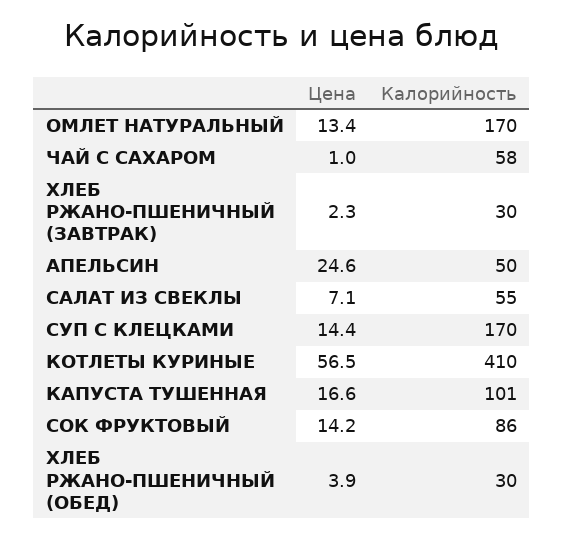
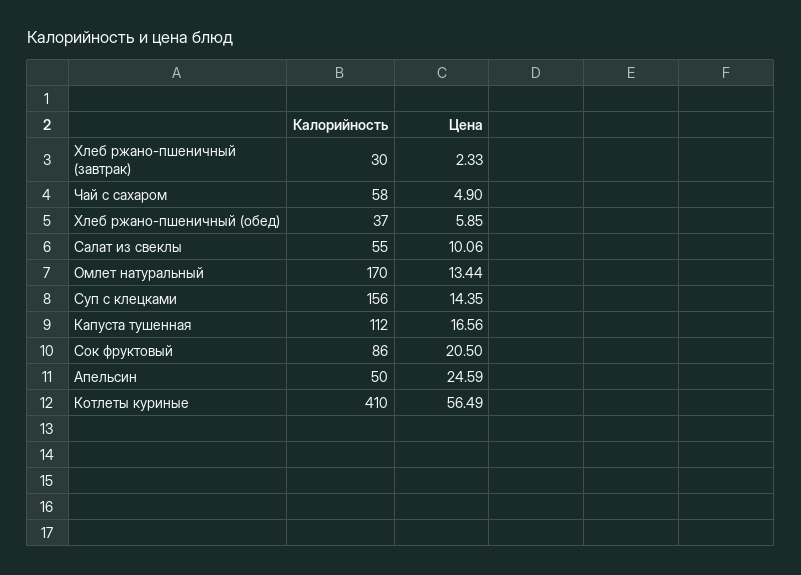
Цена, ЧАЙ С САХАРОМ: 1 -> 4.9
Цена, САЛАТ ИЗ СВЕКЛЫ: 7.1 -> 10.06
Калорийность, СУП С КЛЕЦКАМИ: 170 -> 156
Калорийность, КАПУСТА ТУШЕННАЯ: 101 -> 112
Цена, СОК ФРУКТОВЫЙ: 14.2 -> 20.5
Цена, ХЛЕБ РЖАНО-ПШЕНИЧНЫЙ (ОБЕД): 3.9 -> 5.85
Калорийность, ХЛЕБ РЖАНО-ПШЕНИЧНЫЙ (ОБЕД): 30 -> 37

